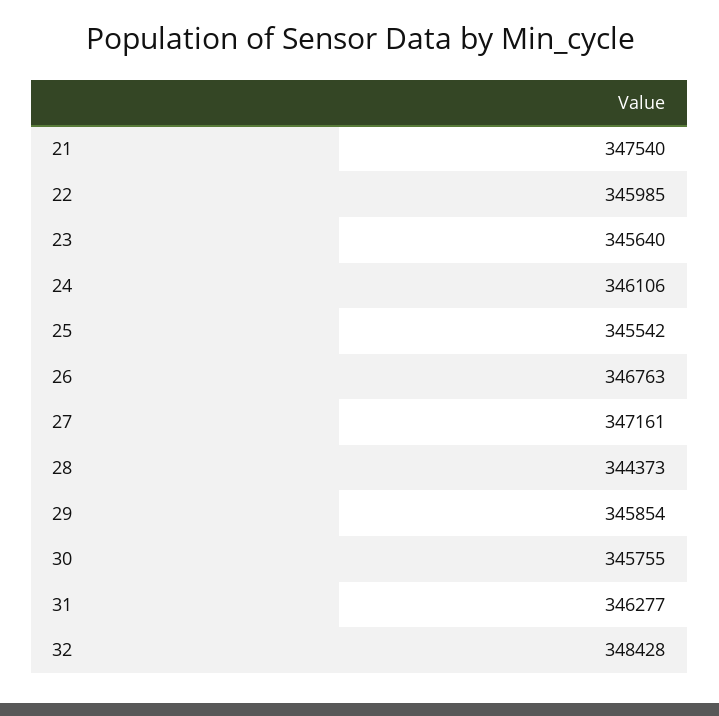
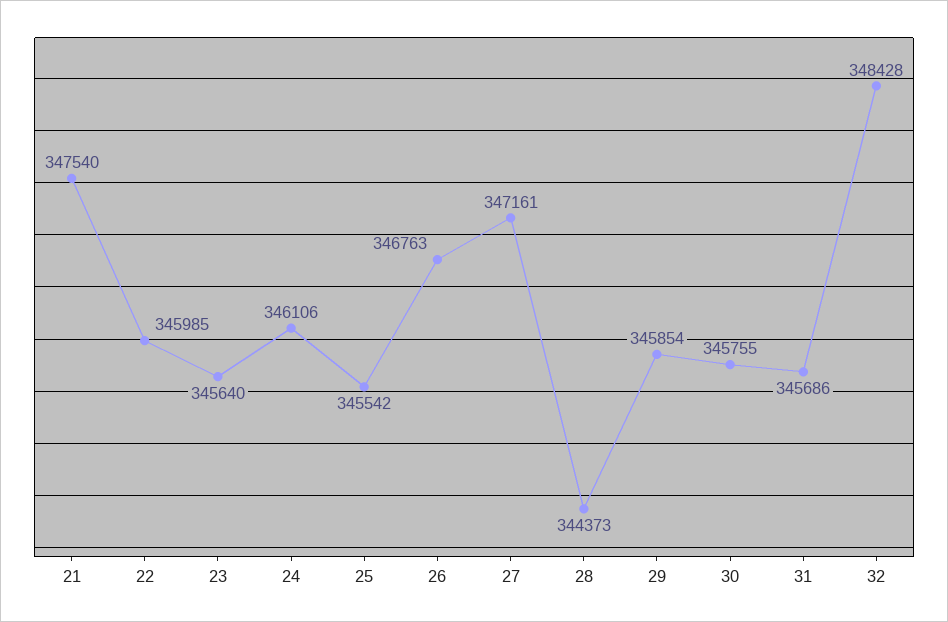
31: 346277 -> 345686

